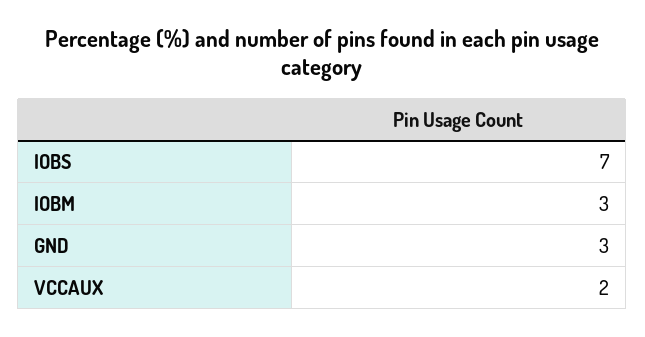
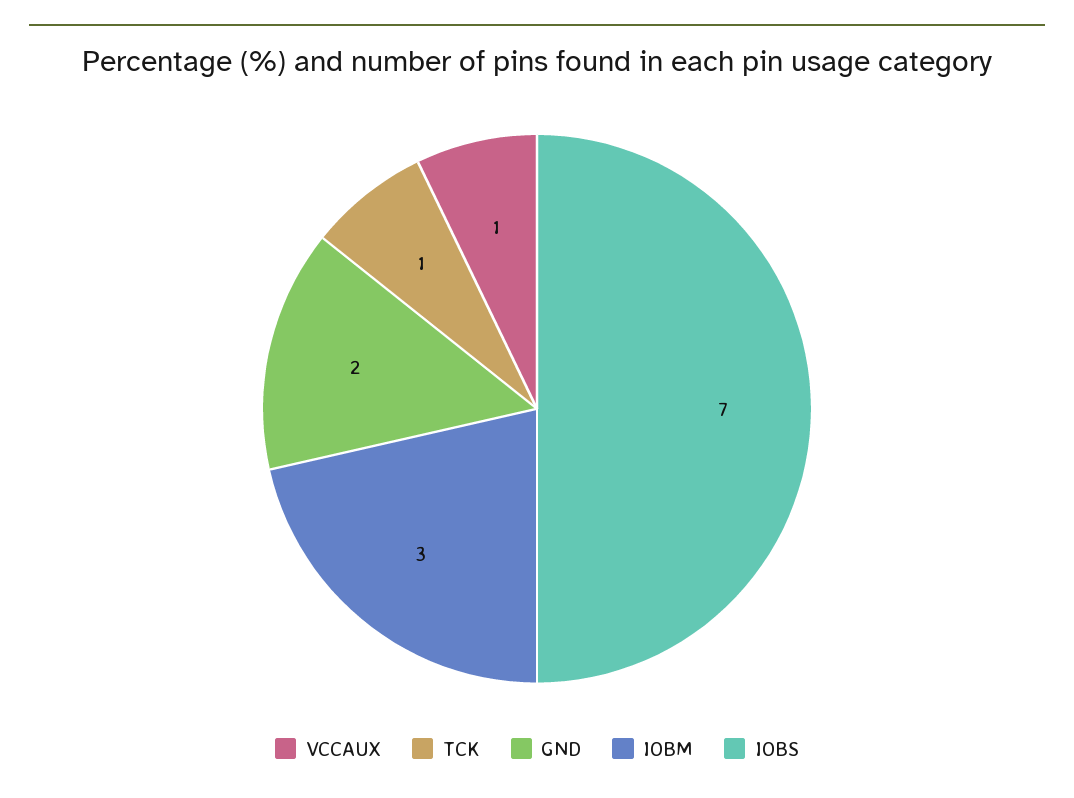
GND: 3 -> 2
VCCAUX: 2 -> 1
TCK: none -> 1

